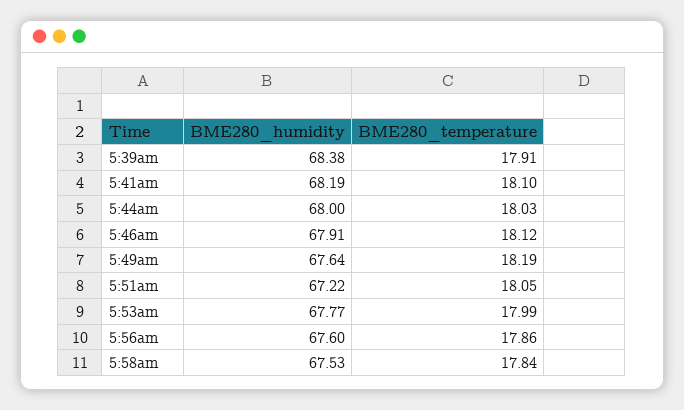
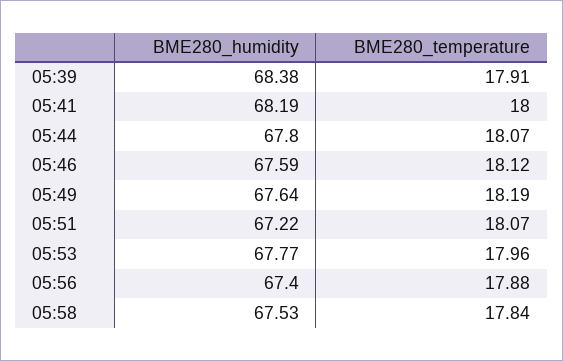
BME280_temperature, 5:41am: 18.1 -> 18
BME280_humidity, 5:44am: 68 -> 67.8
BME280_temperature, 5:44am: 18.03 -> 18.07
BME280_humidity, 5:46am: 67.91 -> 67.59
BME280_temperature, 5:51am: 18.05 -> 18.07
BME280_temperature, 5:53am: 17.99 -> 17.96
BME280_humidity, 5:56am: 67.6 -> 67.4
BME280_temperature, 5:56am: 17.86 -> 17.88

